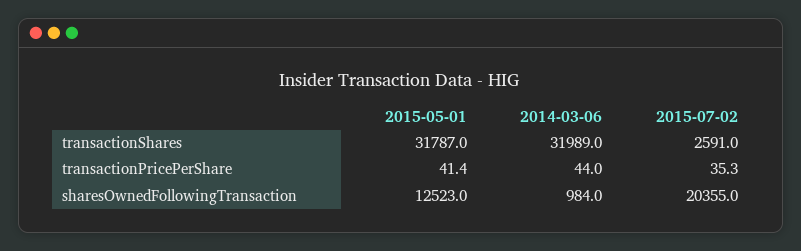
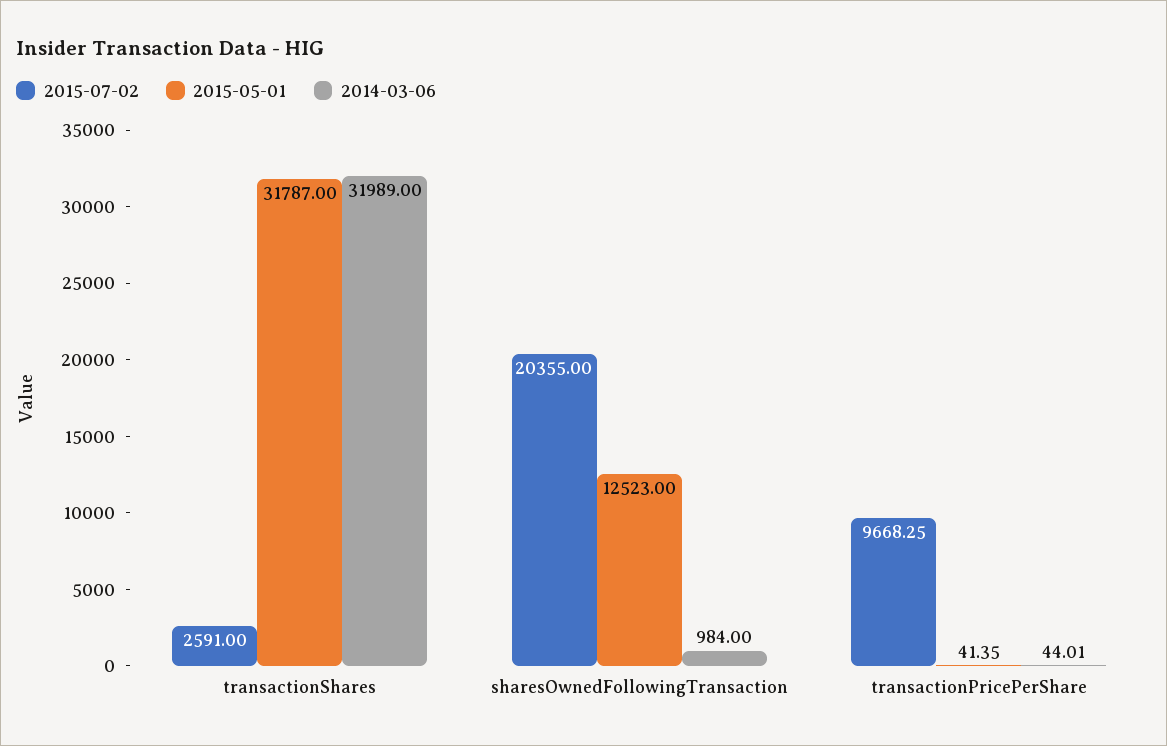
2015-07-02, transactionPricePerShare: 35.3 -> 9668.25

